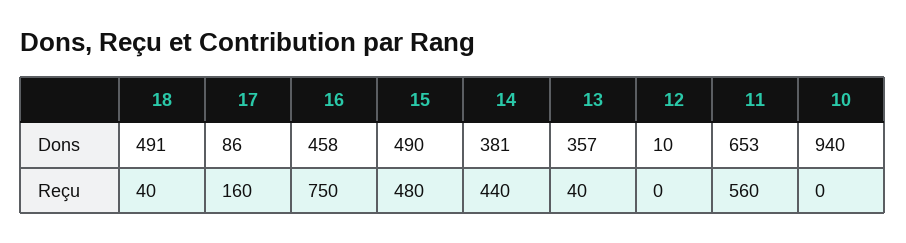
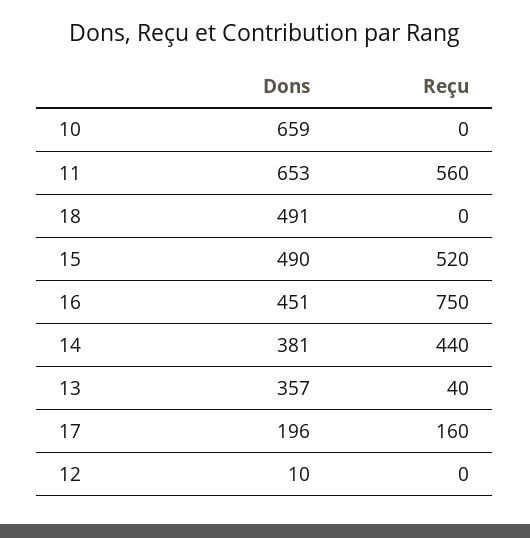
17, Dons: 86 -> 196
16, Dons: 458 -> 451
10, Dons: 940 -> 659
18, Reçu: 40 -> 0
15, Reçu: 480 -> 520

